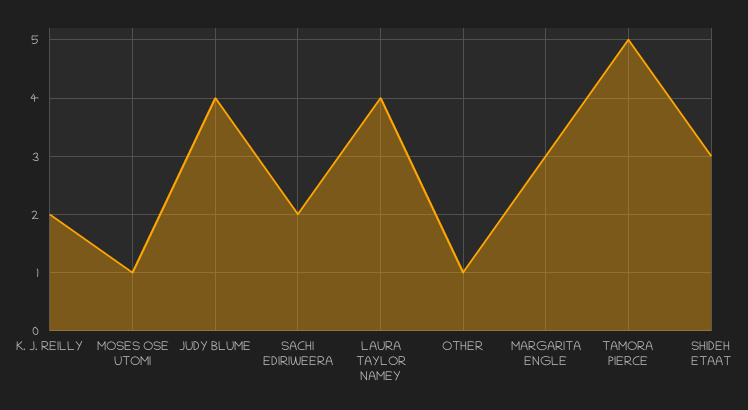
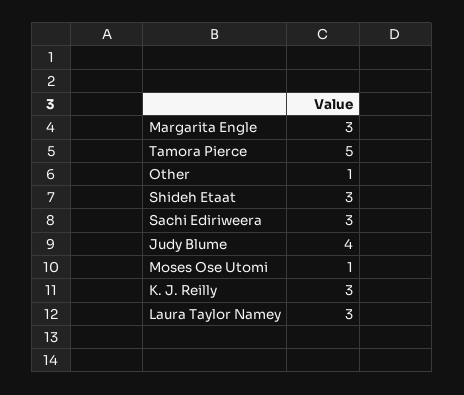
K. J. REILLY: 2 -> 3
SACHI EDIRIWEERA: 2 -> 3
LAURA TAYLOR NAMEY: 4 -> 3

